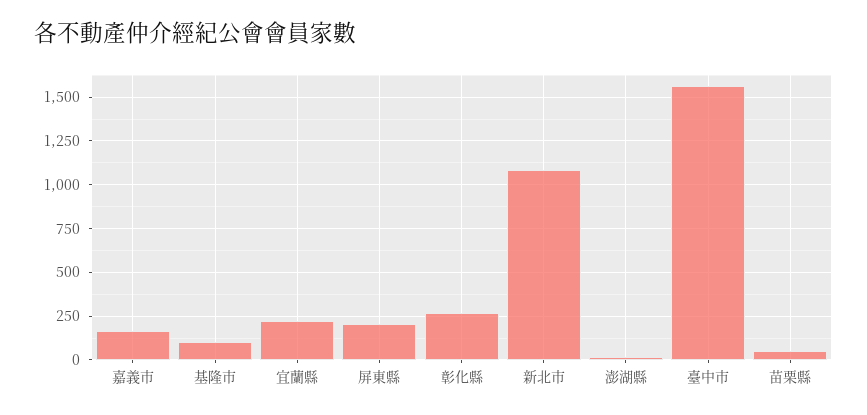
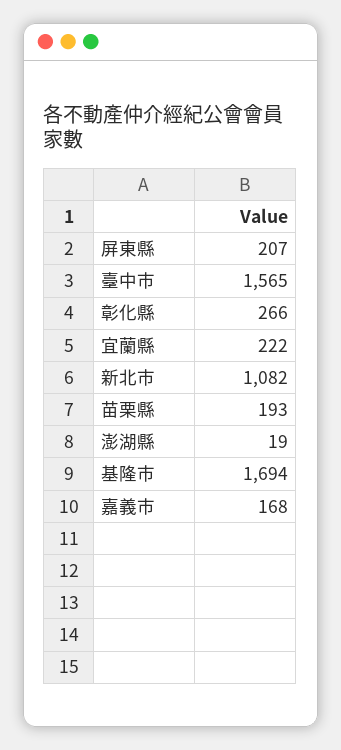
基隆市: 100 -> 1694
苗栗縣: 50 -> 193

